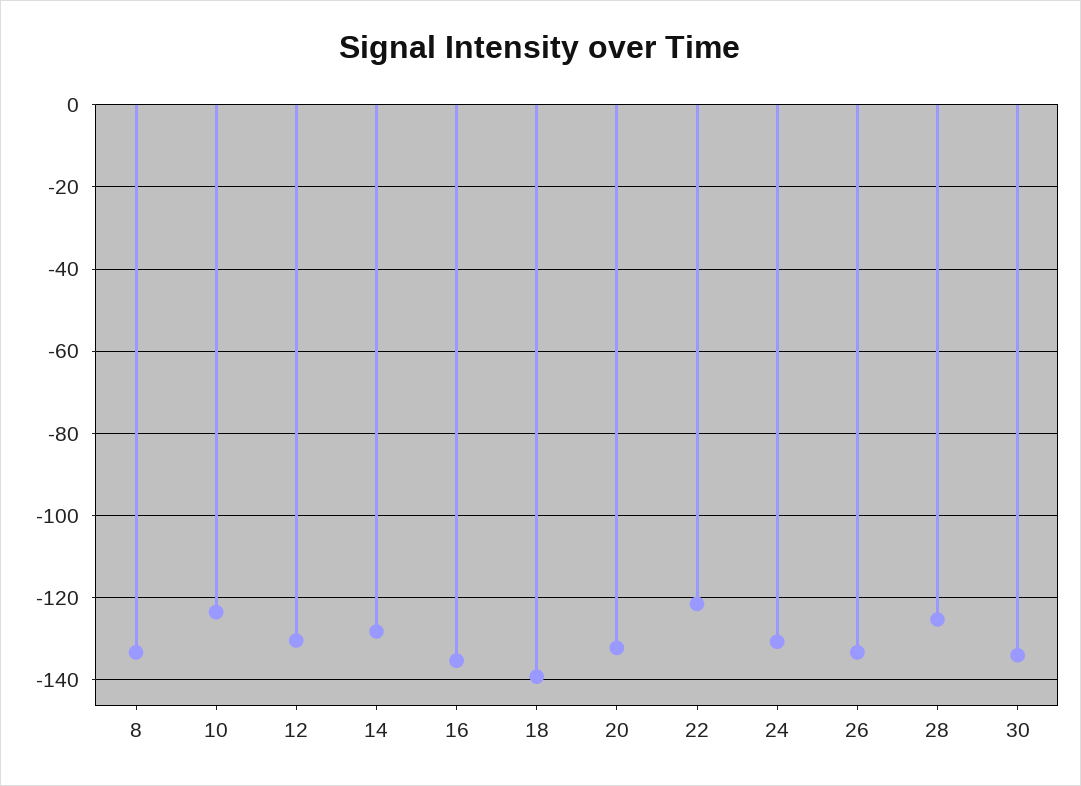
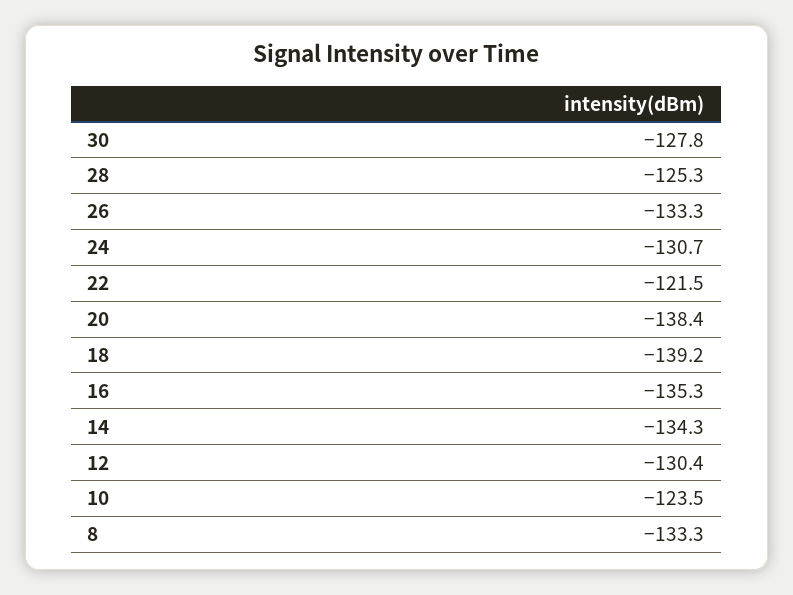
14: -128 -> -134.3
20: -132 -> -138.4
30: -134 -> -127.8

